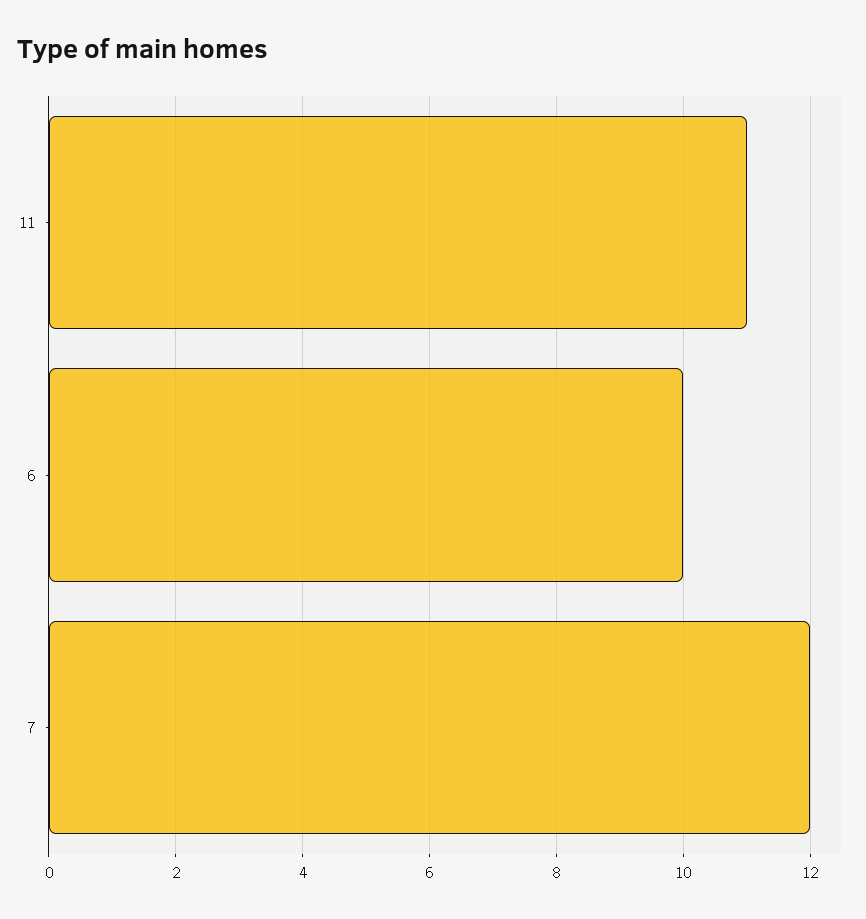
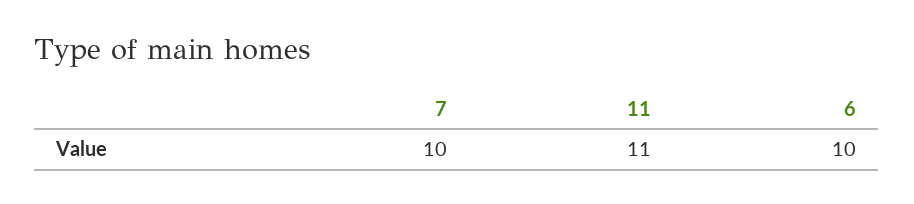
7: 12 -> 10

